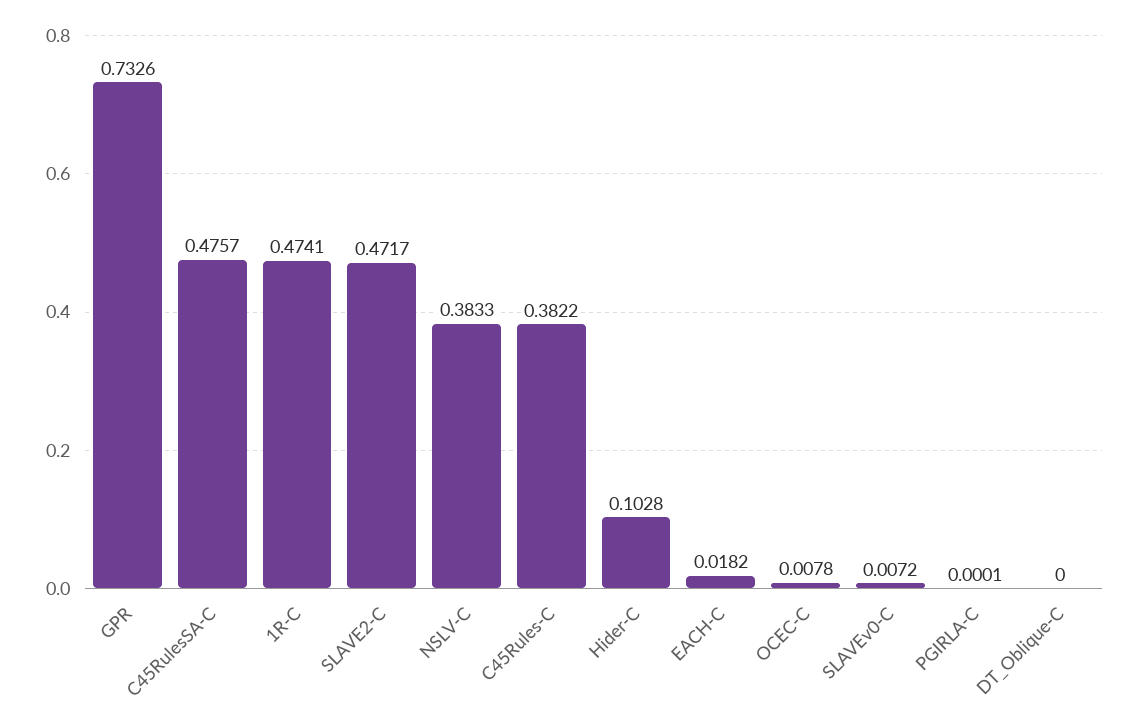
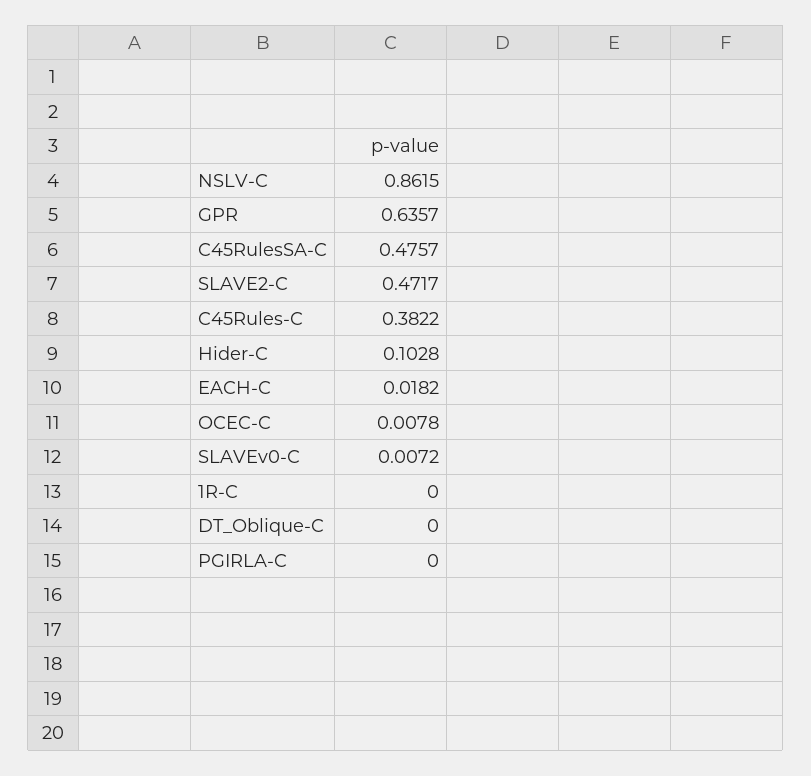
GPR: 0.7326 -> 0.6357
1R-C: 0.4741 -> 0
NSLV-C: 0.3833 -> 0.8615
PGIRLA-C: 0.0001 -> 0

